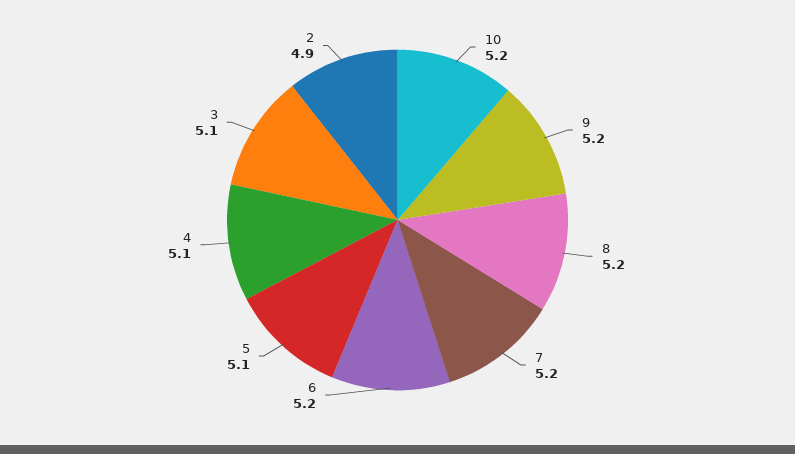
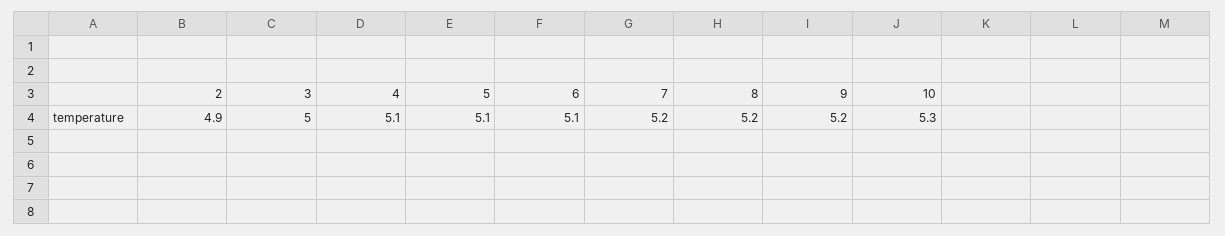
10: 5.2 -> 5.3
6: 5.2 -> 5.1
3: 5.1 -> 5

